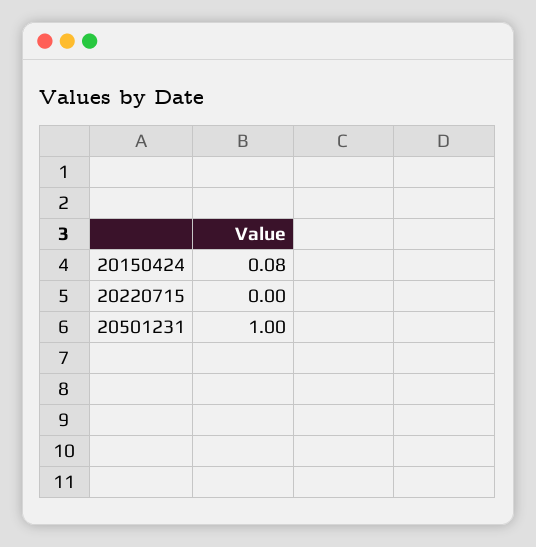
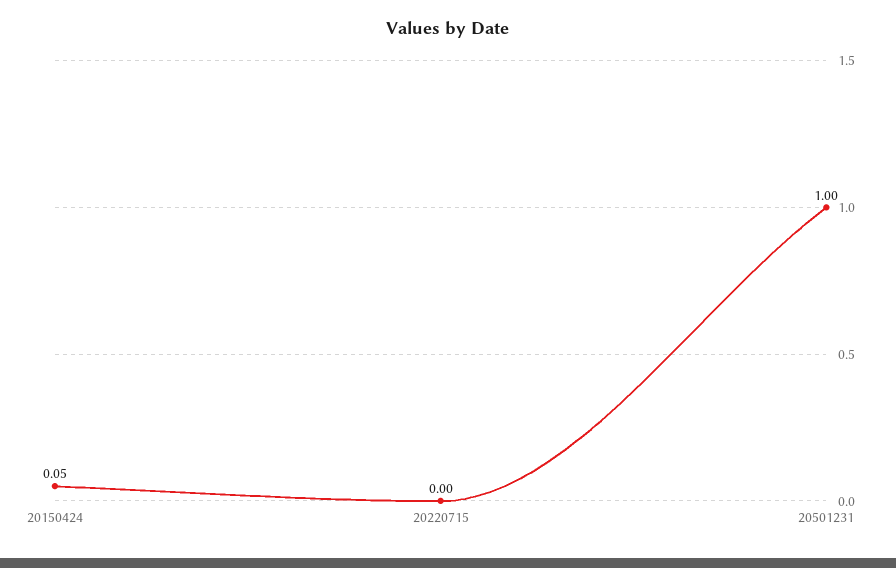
20150424: 0.08 -> 0.05

